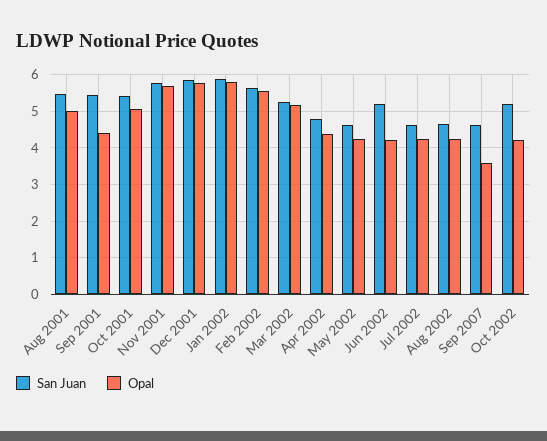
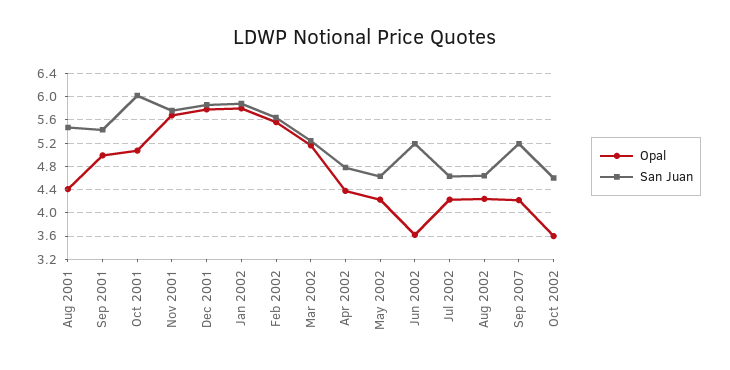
Opal, Aug 2001: 5 -> 4.4
Opal, Sep 2001: 4.4 -> 5
San Juan, Oct 2001: 5.4 -> 6
Opal, Jun 2002: 4.2 -> 3.6
San Juan, Sep 2007: 4.6 -> 5.2
Opal, Sep 2007: 3.6 -> 4.2
San Juan, Oct 2002: 5.2 -> 4.6
Opal, Oct 2002: 4.2 -> 3.6

